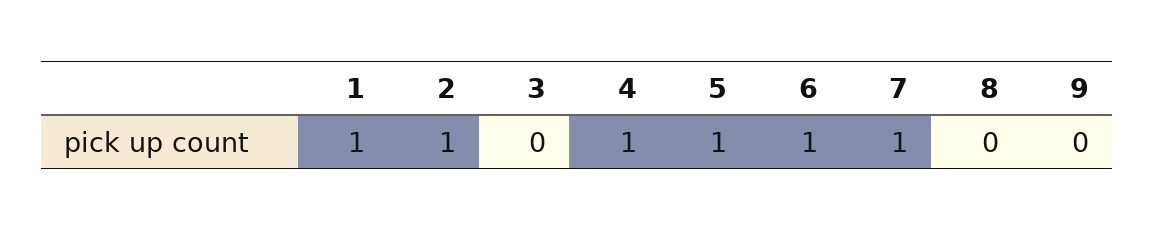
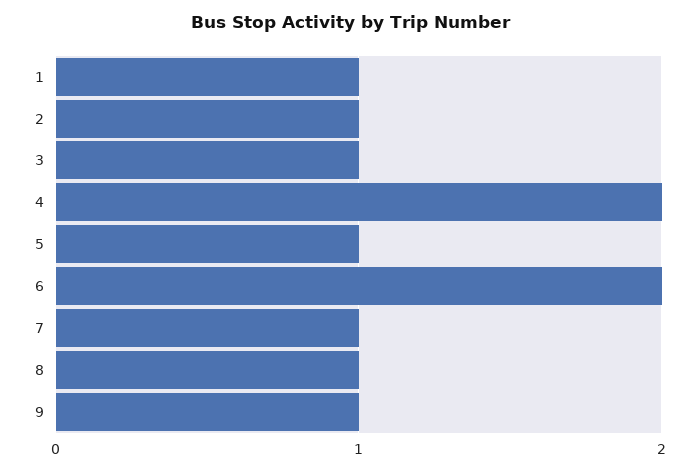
3: 0 -> 1
4: 1 -> 2
6: 1 -> 2
8: 0 -> 1
9: 0 -> 1

